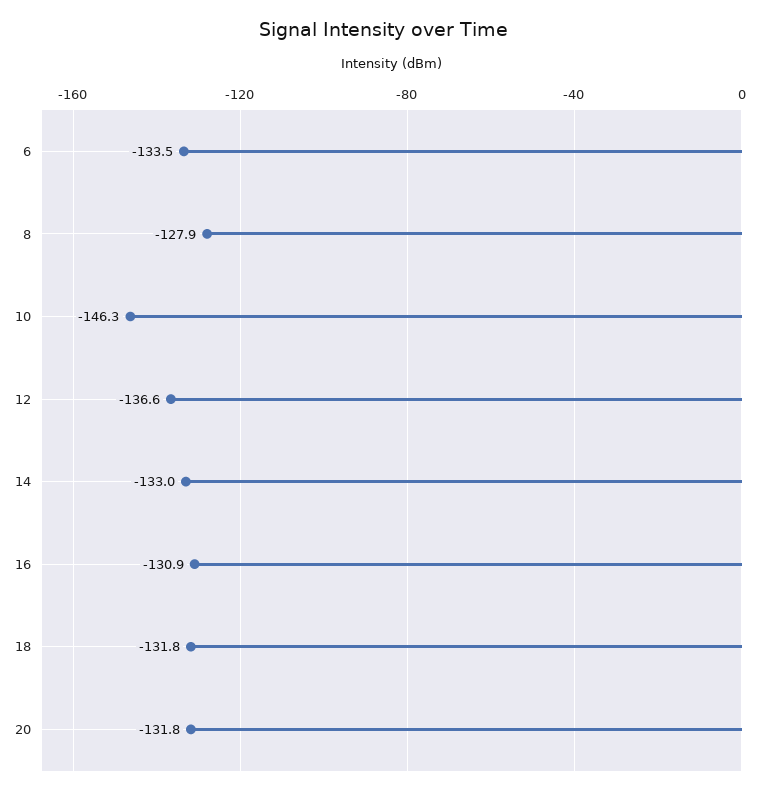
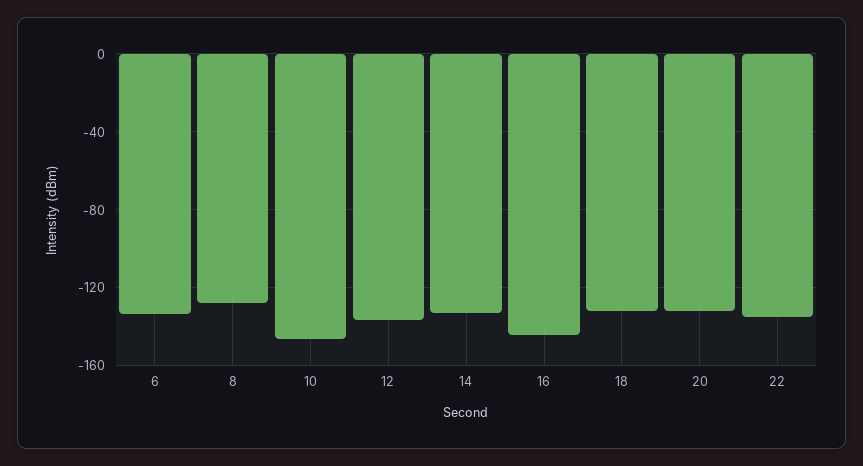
16: -130.9 -> -145
22: none -> -135

